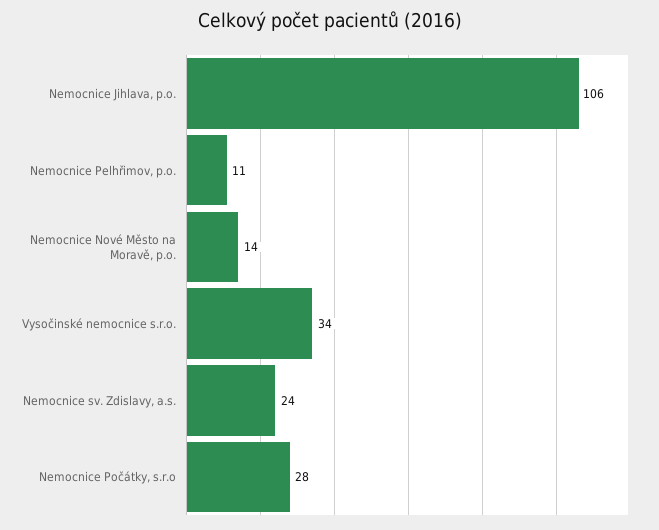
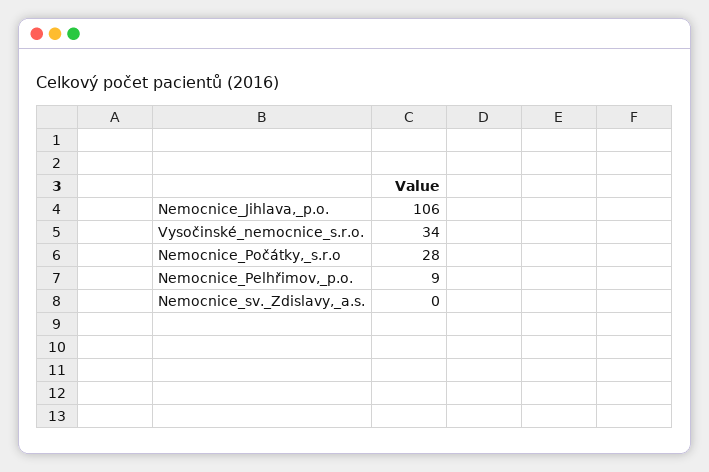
Nemocnice Pelhřimov, p.o.: 11 -> 9
Nemocnice Nové Město na Moravě, p.o.: 14 -> none
Nemocnice sv. Zdislavy, a.s.: 24 -> 0

